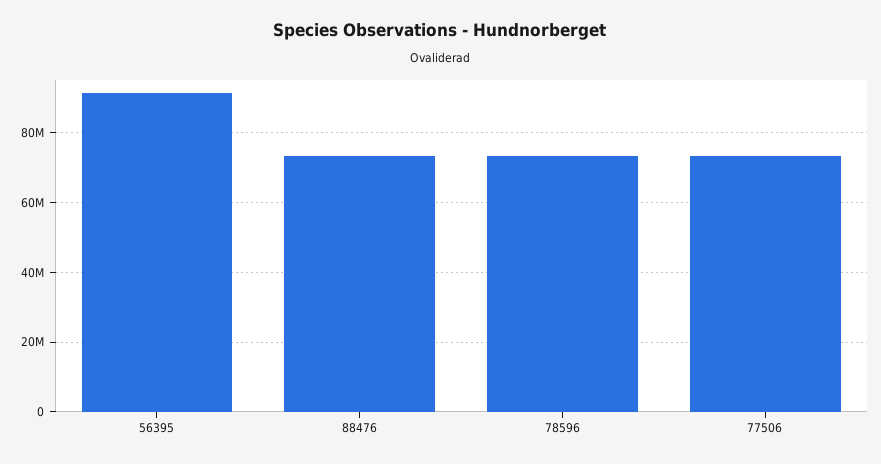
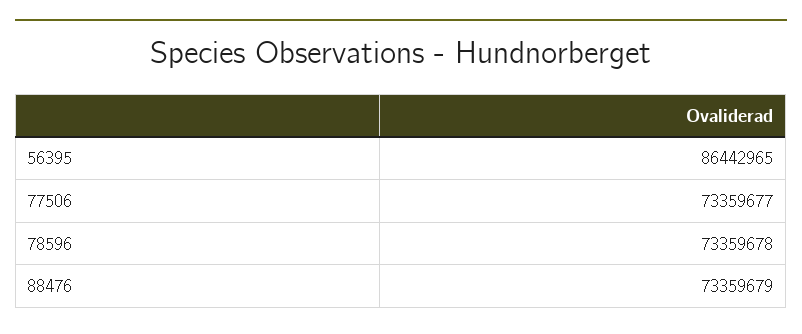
56395: 92000000 -> 86442965

